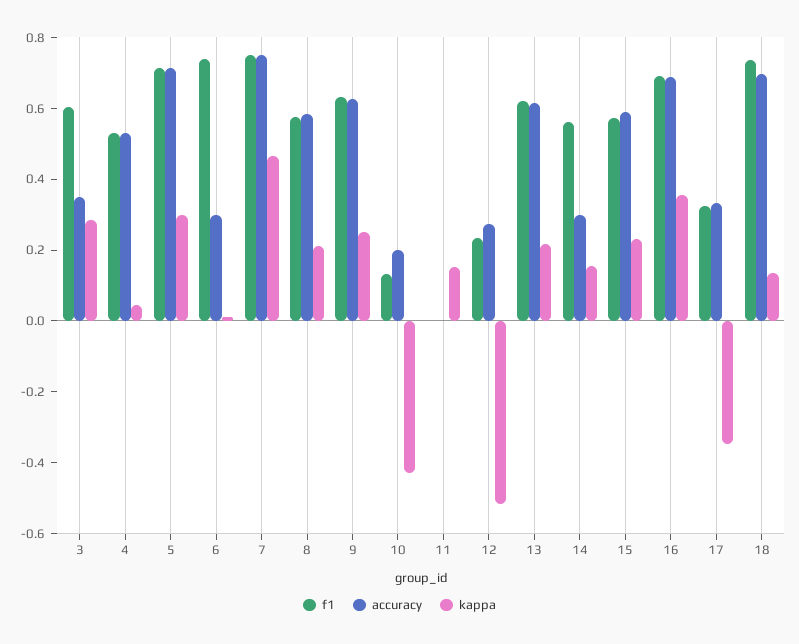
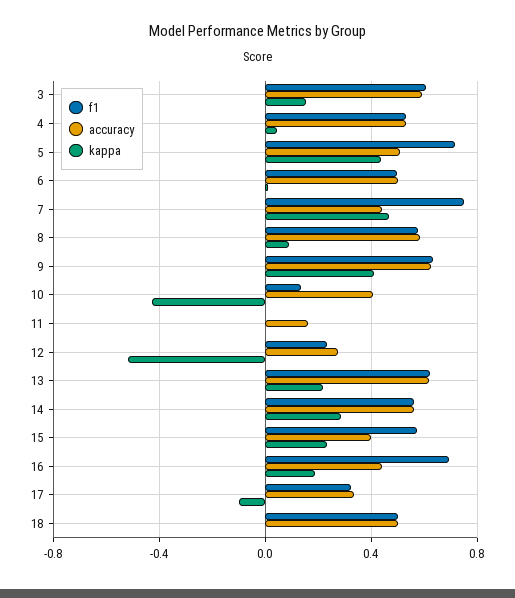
accuracy, 3: 0.35 -> 0.6
kappa, 3: 0.3 -> 0.15
accuracy, 5: 0.7 -> 0.5
kappa, 5: 0.3 -> 0.45
f1, 6: 0.75 -> 0.5
accuracy, 6: 0.3 -> 0.5
accuracy, 7: 0.75 -> 0.45
kappa, 8: 0.2 -> 0.1
kappa, 9: 0.25 -> 0.4
accuracy, 10: 0.2 -> 0.4
accuracy, 11: 0 -> 0.15
kappa, 11: 0.15 -> 0
accuracy, 14: 0.3 -> 0.55
kappa, 14: 0.15 -> 0.3
accuracy, 15: 0.6 -> 0.4
accuracy, 16: 0.7 -> 0.45
kappa, 16: 0.35 -> 0.2
kappa, 17: -0.35 -> -0.1
f1, 18: 0.75 -> 0.5
accuracy, 18: 0.7 -> 0.5
kappa, 18: 0.15 -> 0

